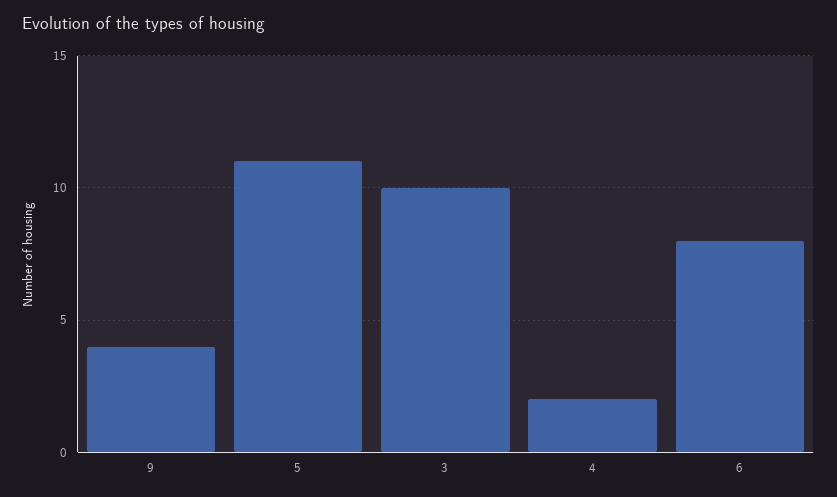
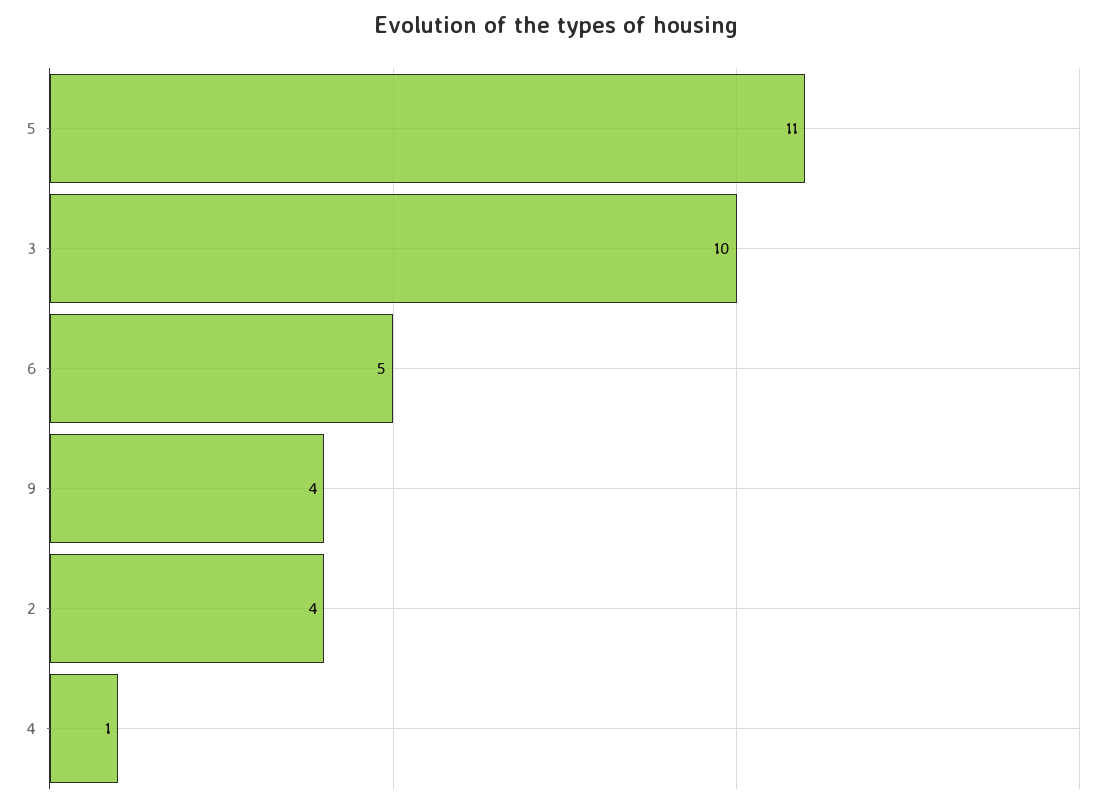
4: 2 -> 1
6: 8 -> 5
2: none -> 4

